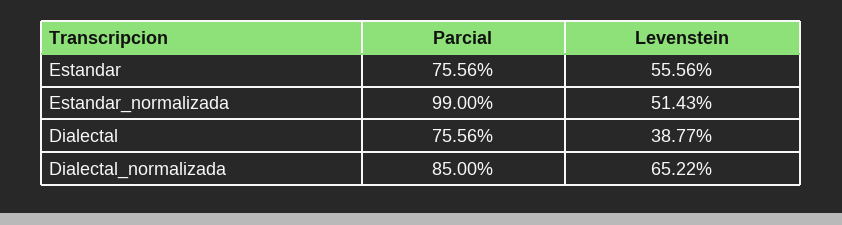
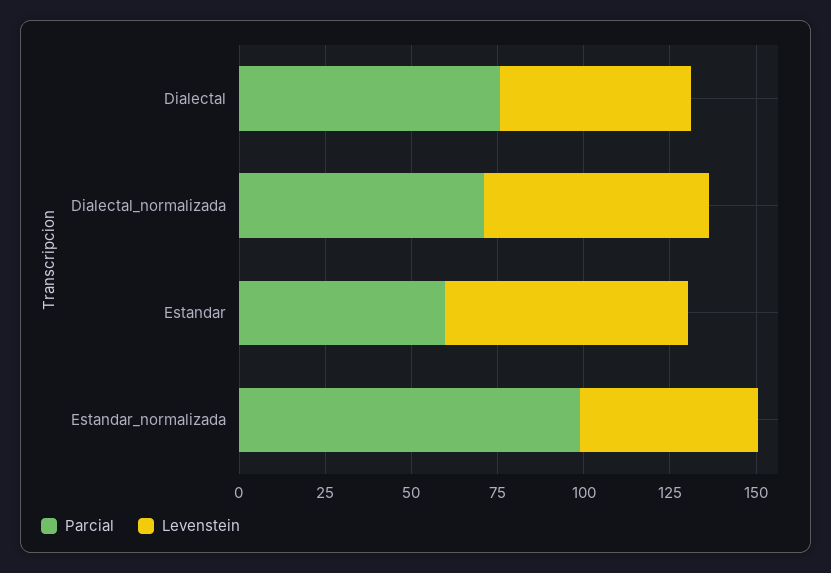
Parcial, Estandar: 75.56 -> 60
Levenstein, Estandar: 55.56 -> 70
Levenstein, Dialectal: 38.77 -> 55
Parcial, Dialectal_normalizada: 85 -> 70

